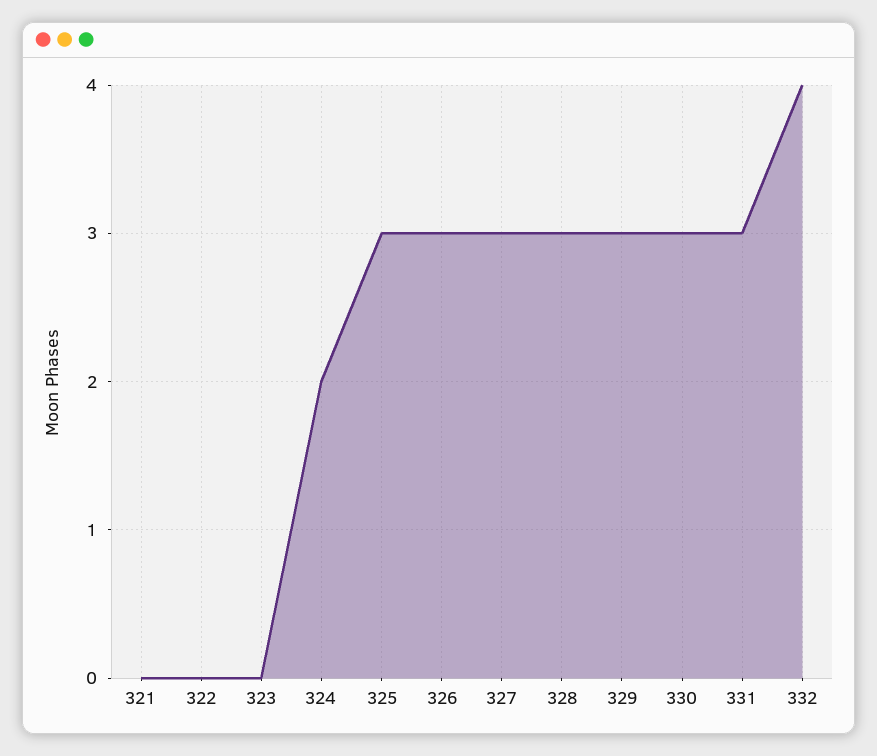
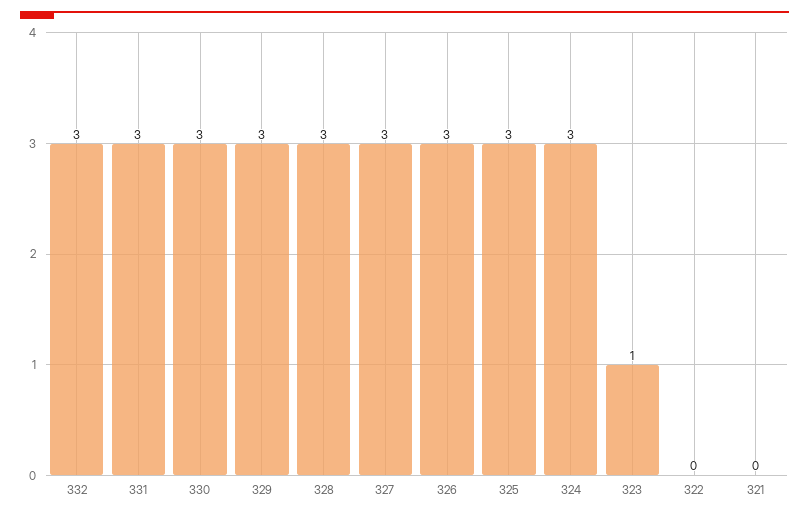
323: 0 -> 1
324: 2 -> 3
332: 4 -> 3

